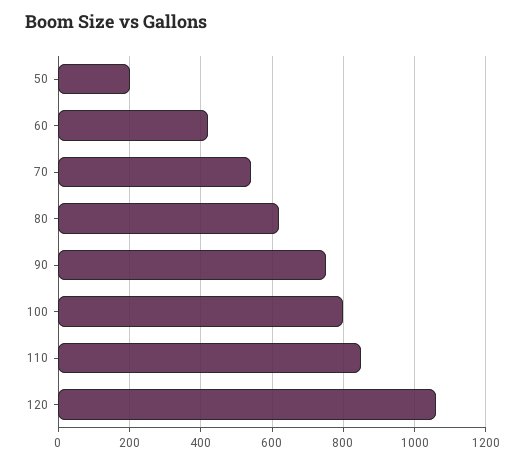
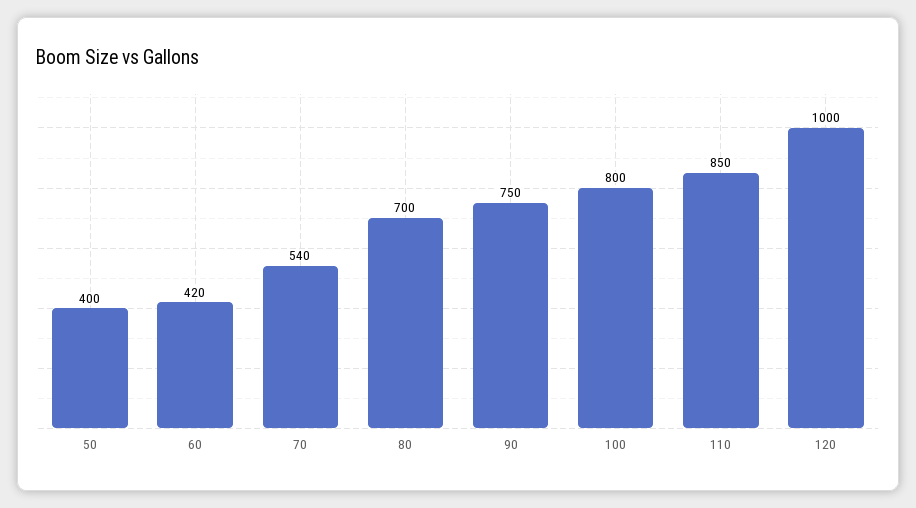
50: 200 -> 400
80: 620 -> 700
120: 1060 -> 1000

